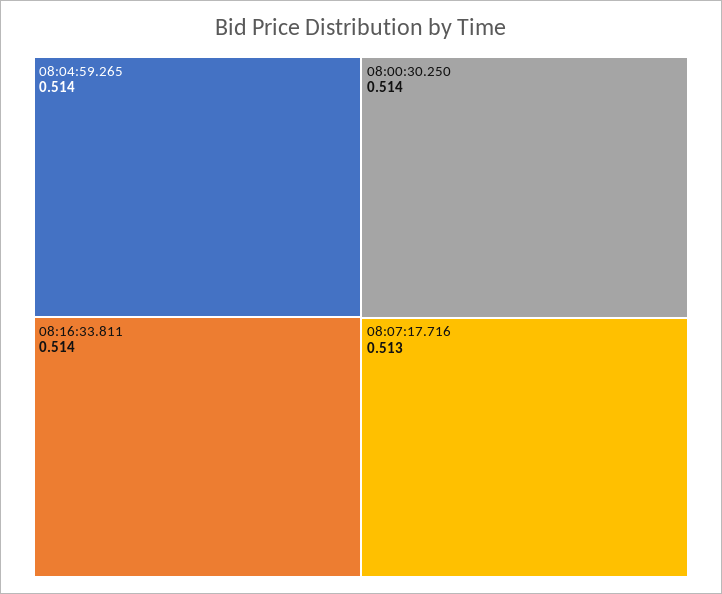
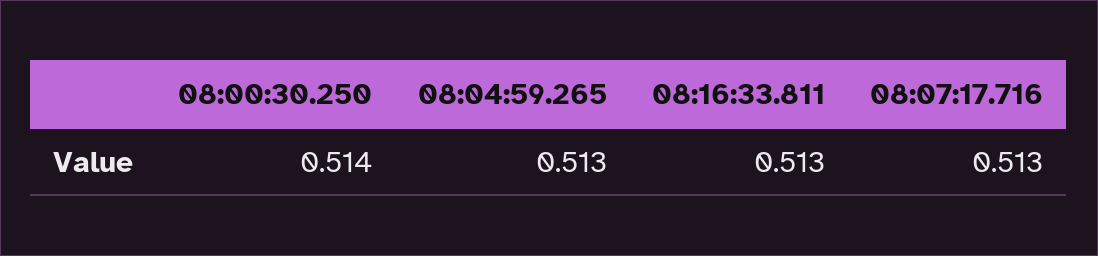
08:04:59.265: 0.514 -> 0.513
08:16:33.811: 0.514 -> 0.513

